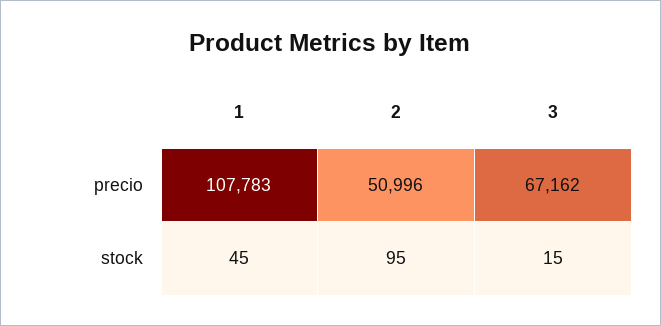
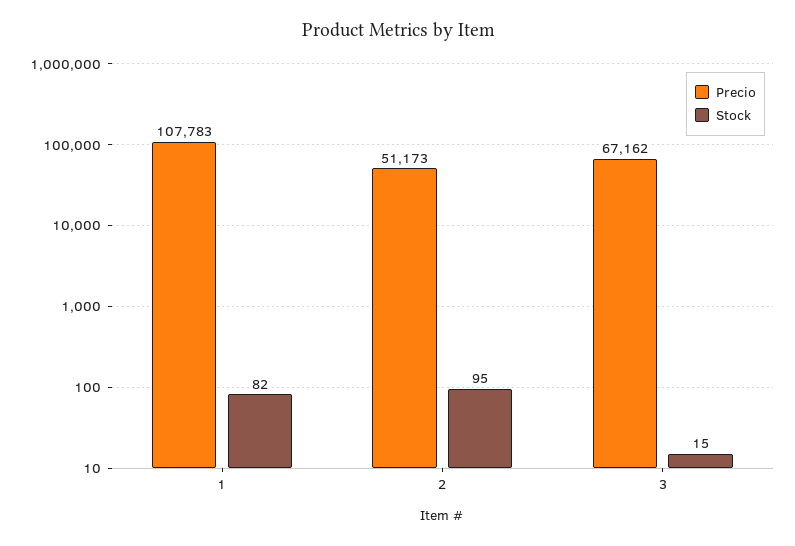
precio, 2: 50996 -> 51173
stock, 1: 45 -> 82

